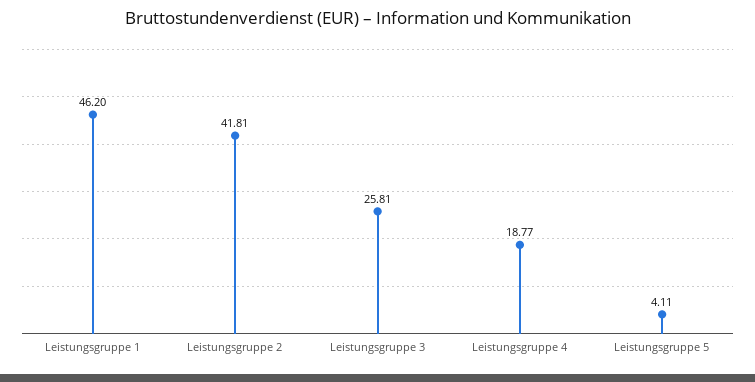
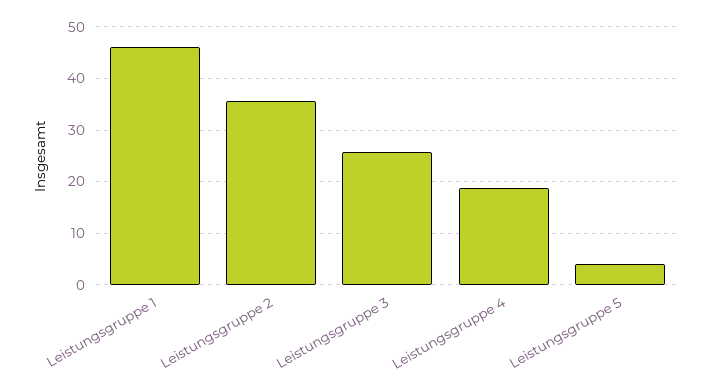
Leistungsgruppe 2: 41.81 -> 36

